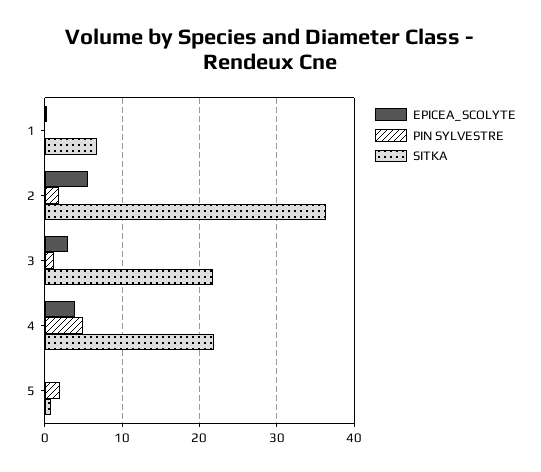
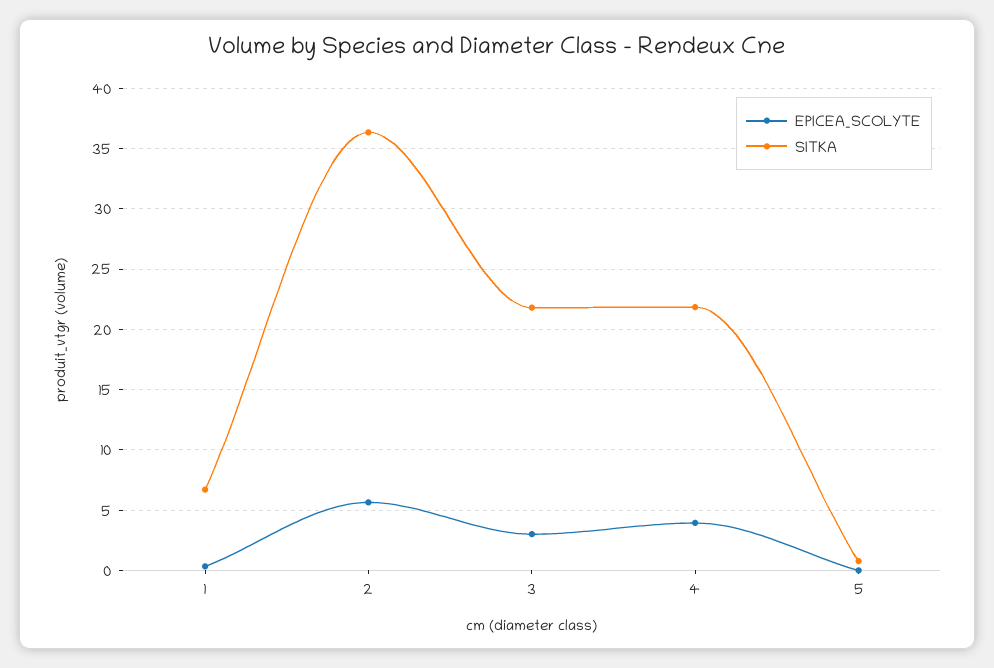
PIN SYLVESTRE, 1: 0 -> none
PIN SYLVESTRE, 2: 2 -> none
PIN SYLVESTRE, 3: 1 -> none
PIN SYLVESTRE, 4: 5 -> none
PIN SYLVESTRE, 5: 2 -> none

